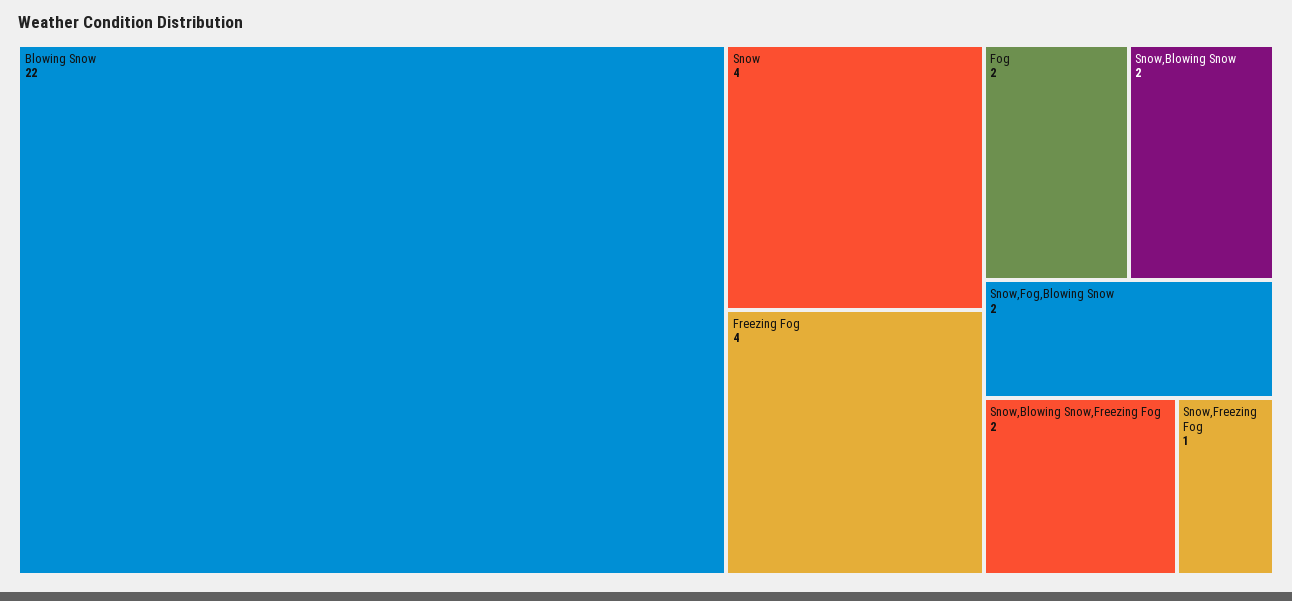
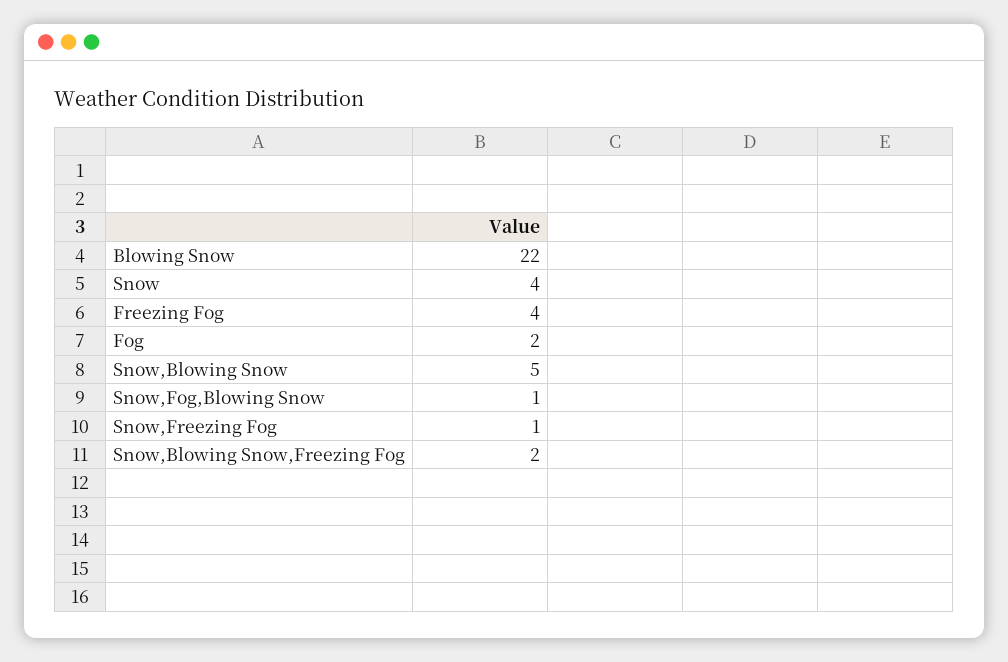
Snow,Blowing Snow: 2 -> 5
Snow,Fog,Blowing Snow: 2 -> 1

